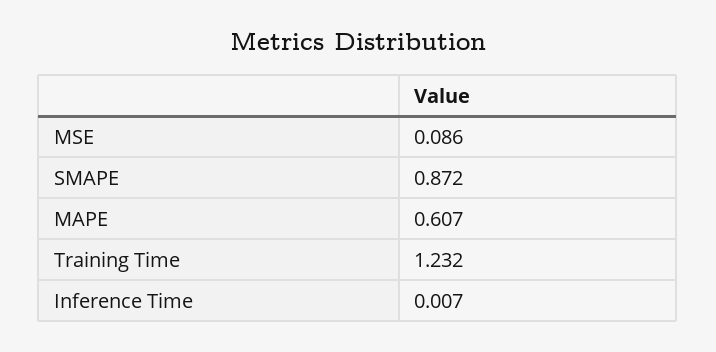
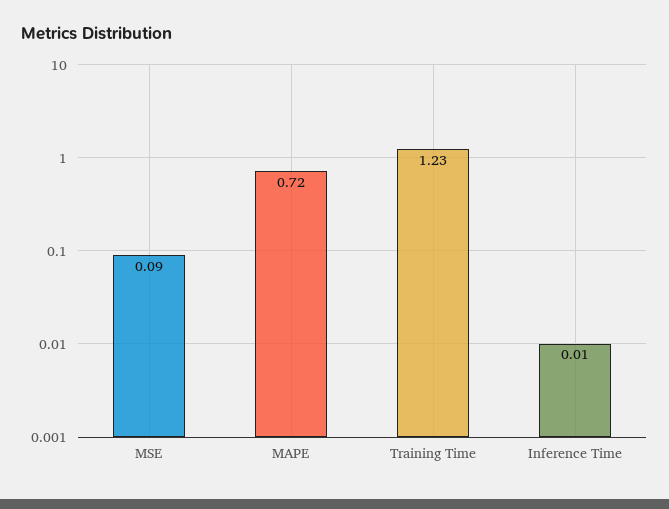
SMAPE: 0.872 -> none
MAPE: 0.607 -> 0.72

